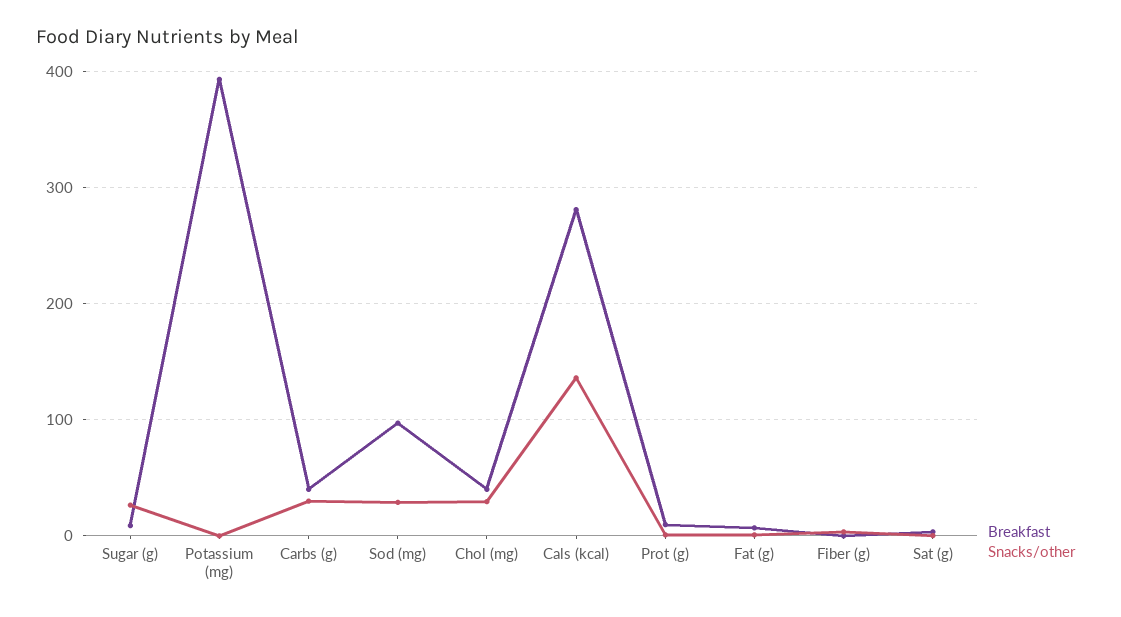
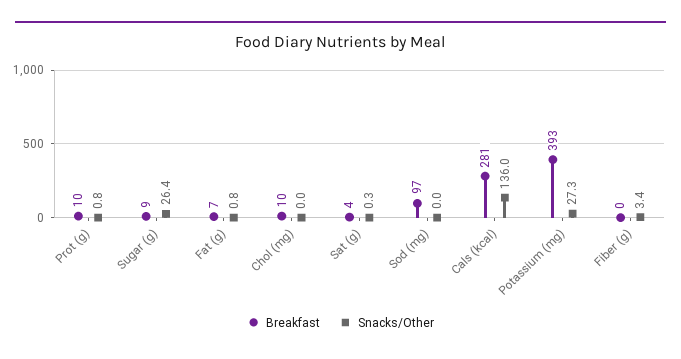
Snacks/other, Potassium (mg): 0 -> 27.3
Breakfast, Carbs (g): 40 -> none
Snacks/other, Carbs (g): 30 -> none
Snacks/other, Sod (mg): 30 -> 0
Breakfast, Chol (mg): 40 -> 10
Snacks/other, Chol (mg): 30 -> 0

